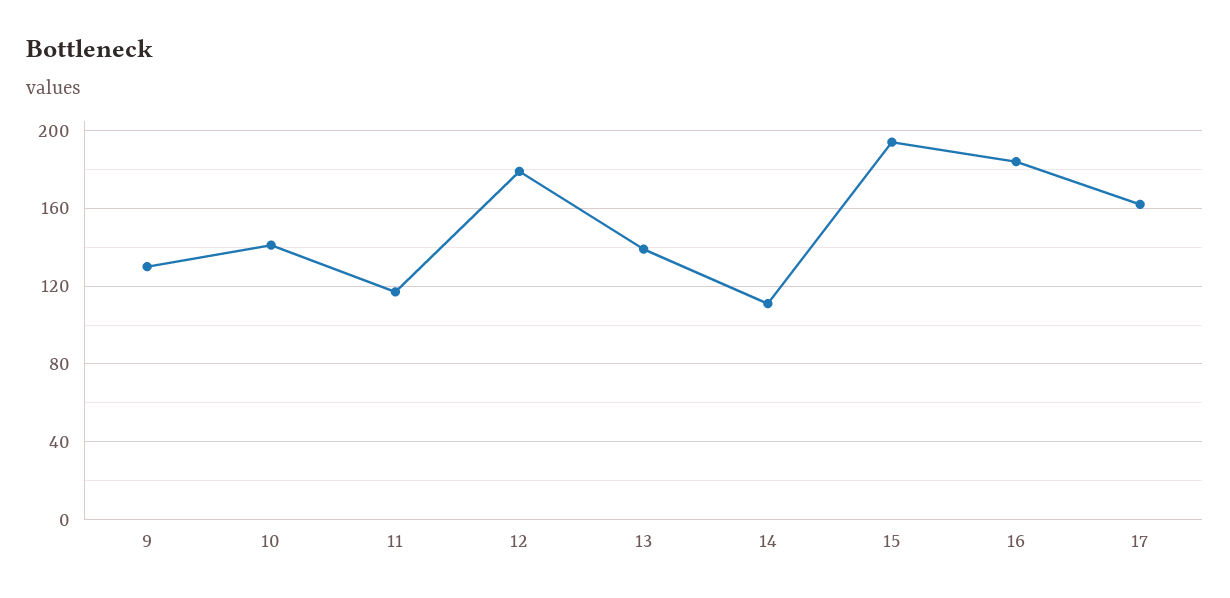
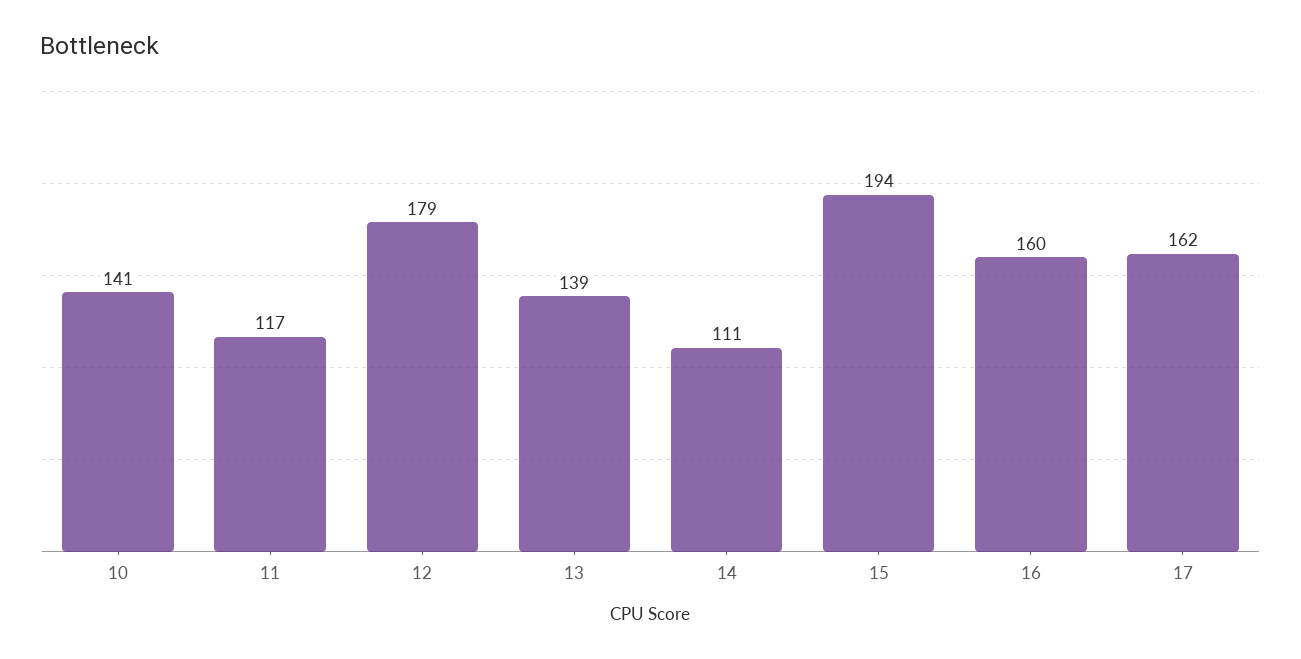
9: 130 -> none
16: 185 -> 160

